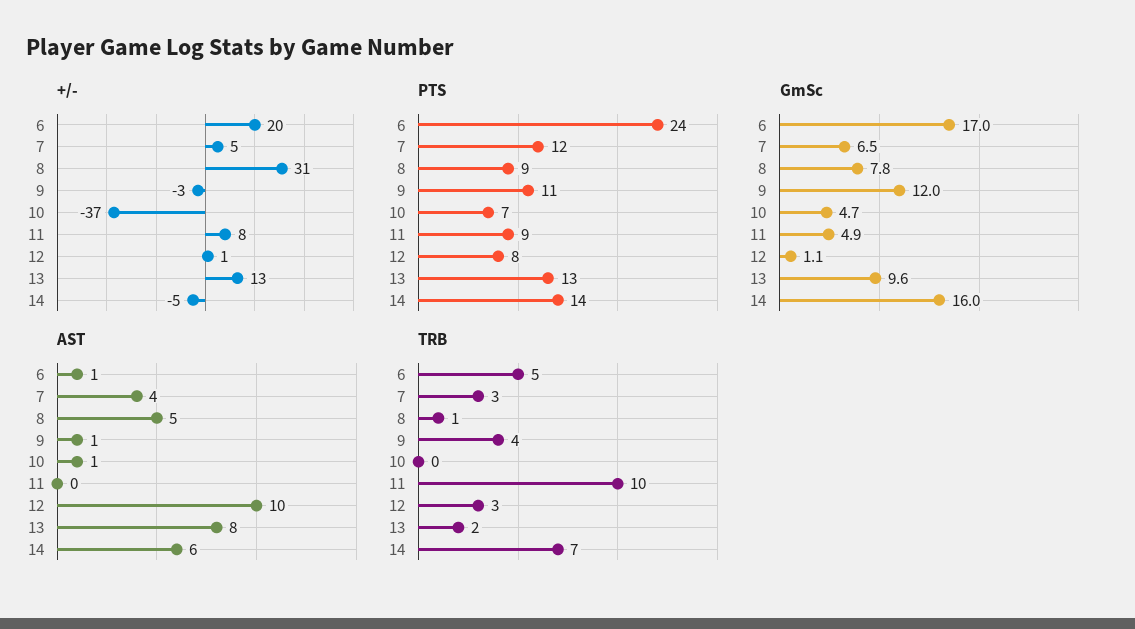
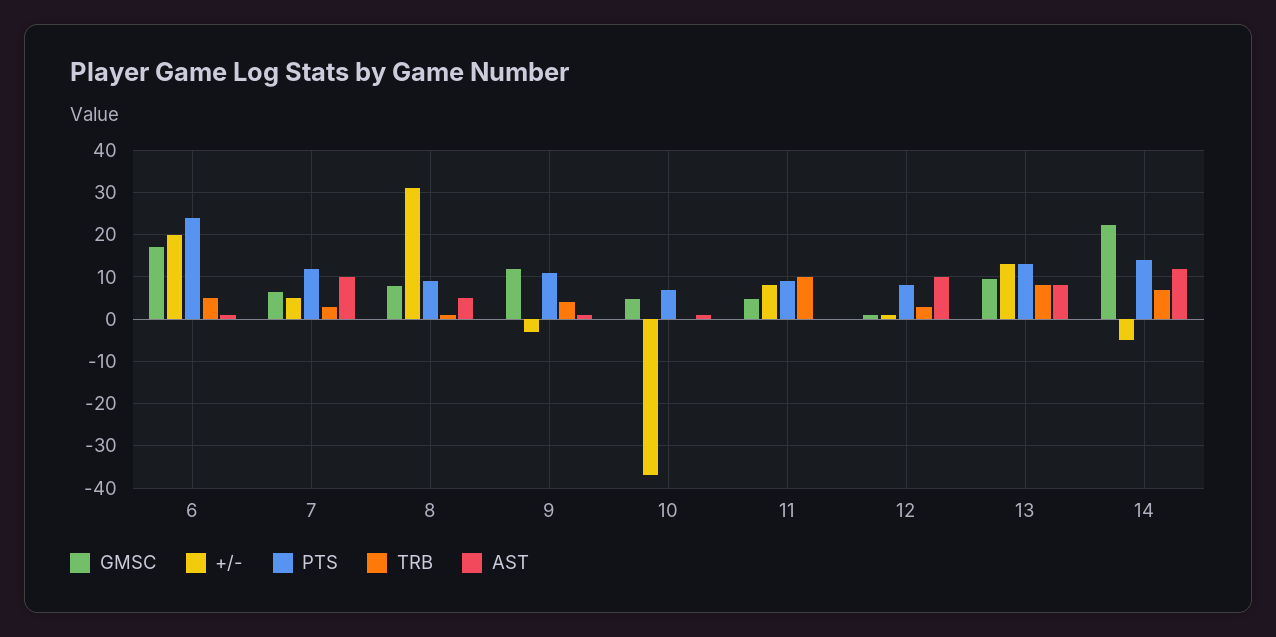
GmSc, 14: 16 -> 22
AST, 7: 4 -> 10
AST, 14: 6 -> 12
TRB, 13: 2 -> 8

